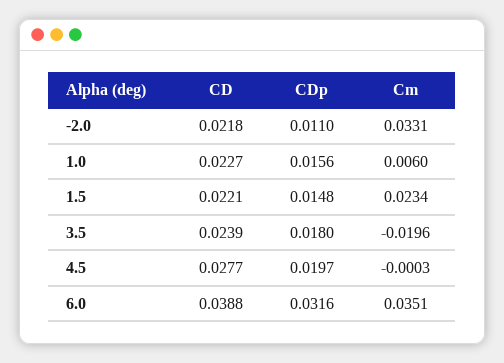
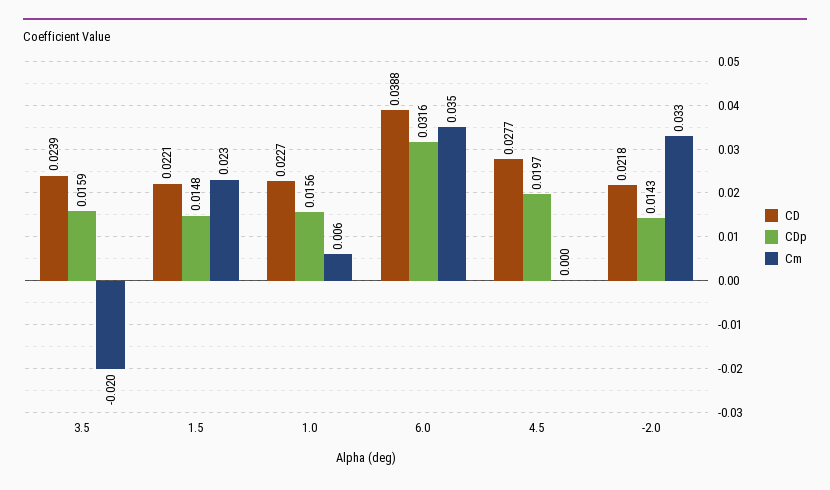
CDp, -2.0: 0.011 -> 0.0143
CDp, 3.5: 0.018 -> 0.0159

